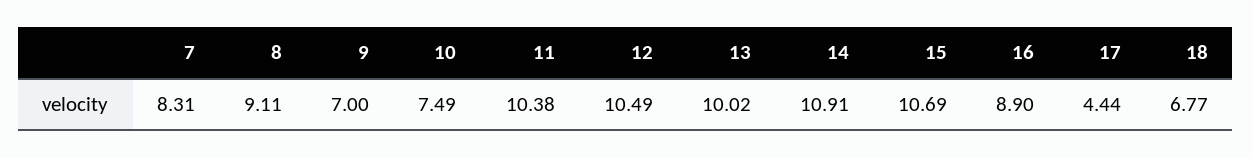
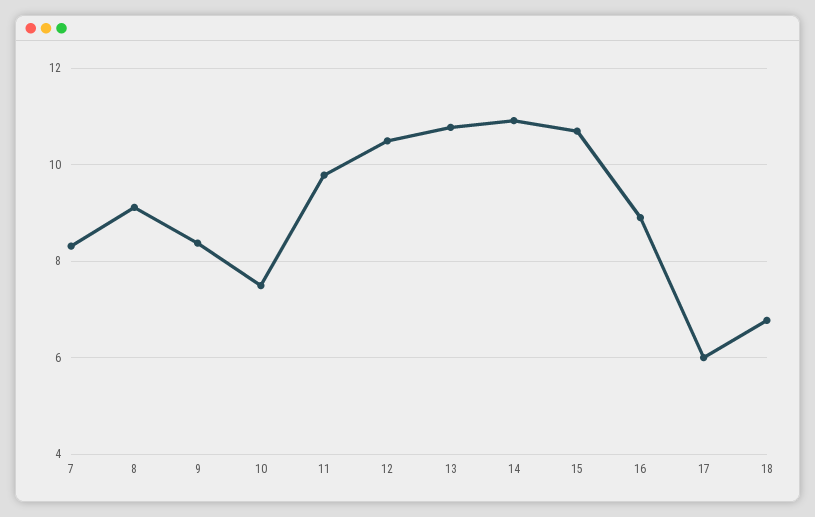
9: 7 -> 8.4
11: 10.38 -> 9.8
13: 10.02 -> 10.8
17: 4.44 -> 6

